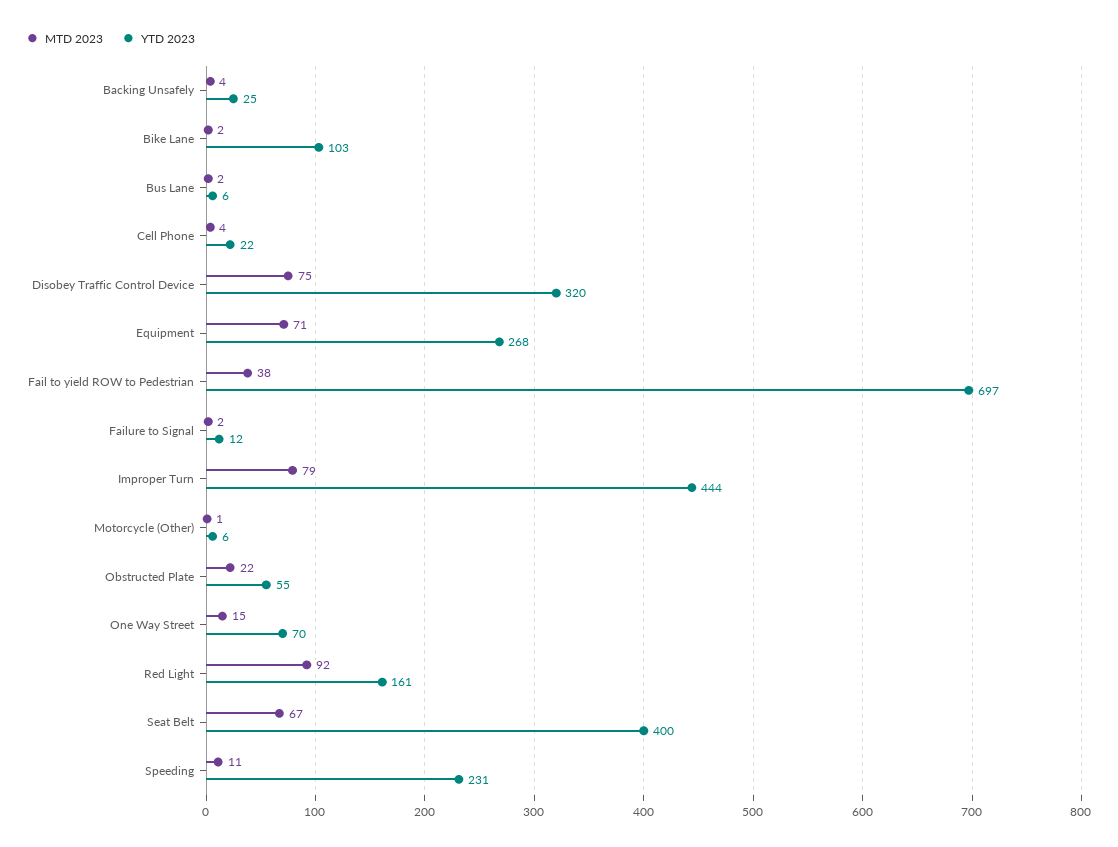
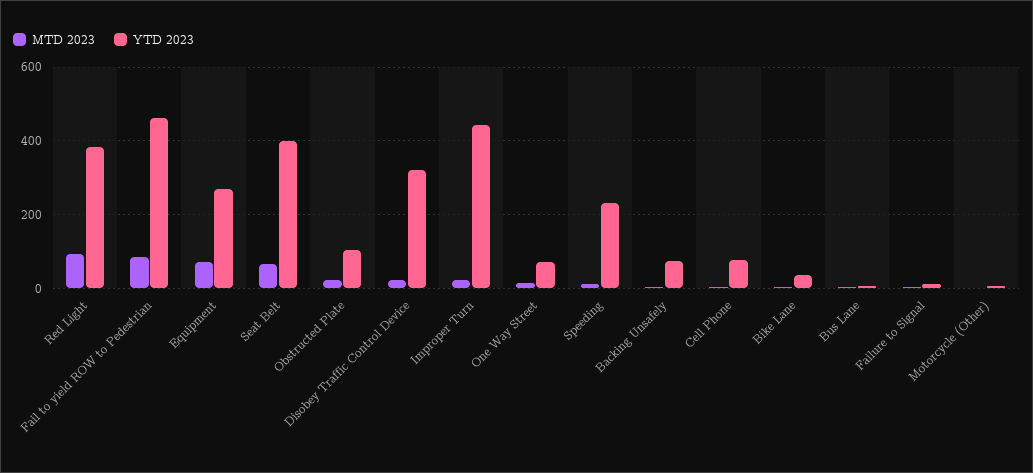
YTD 2023, Backing Unsafely: 25 -> 80
YTD 2023, Bike Lane: 103 -> 40
YTD 2023, Cell Phone: 22 -> 80
MTD 2023, Disobey Traffic Control Device: 75 -> 20
MTD 2023, Fail to yield ROW to Pedestrian: 38 -> 80
YTD 2023, Fail to yield ROW to Pedestrian: 697 -> 460
MTD 2023, Improper Turn: 79 -> 20
YTD 2023, Obstructed Plate: 55 -> 100
YTD 2023, Red Light: 161 -> 380

